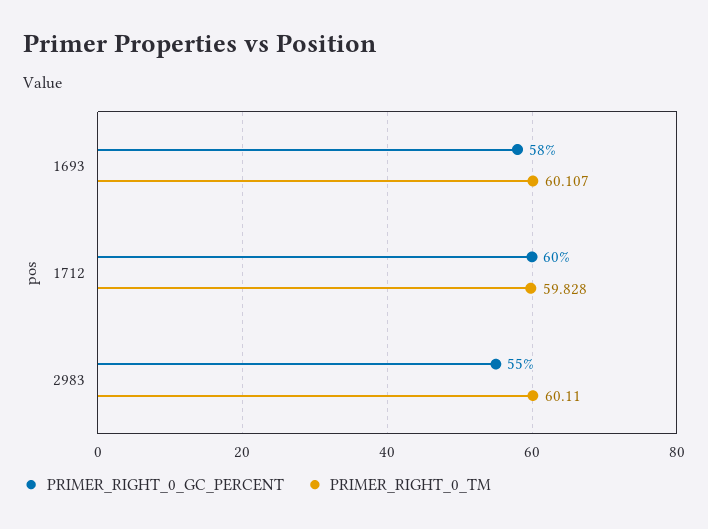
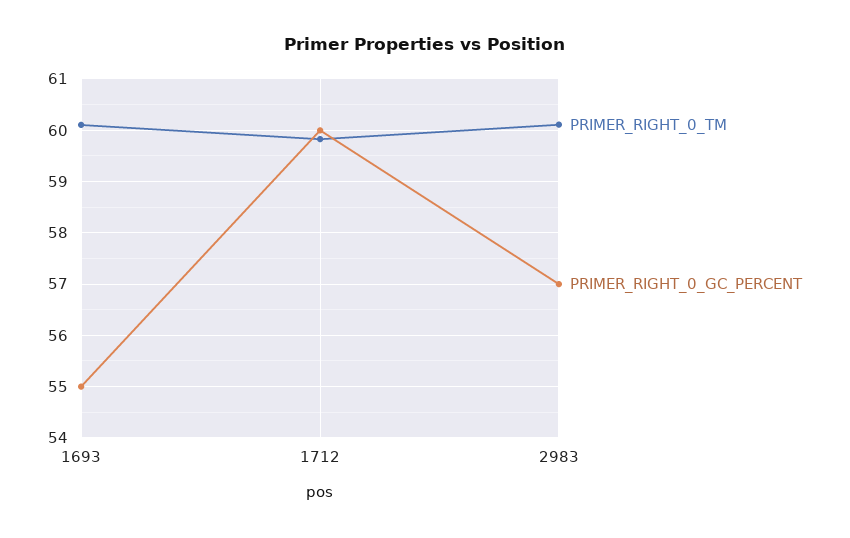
PRIMER_RIGHT_0_GC_PERCENT, 1693: 58 -> 55
PRIMER_RIGHT_0_GC_PERCENT, 2983: 55 -> 57

